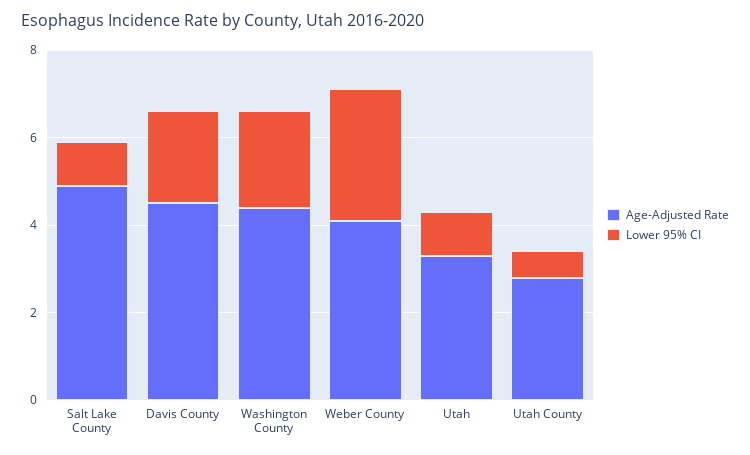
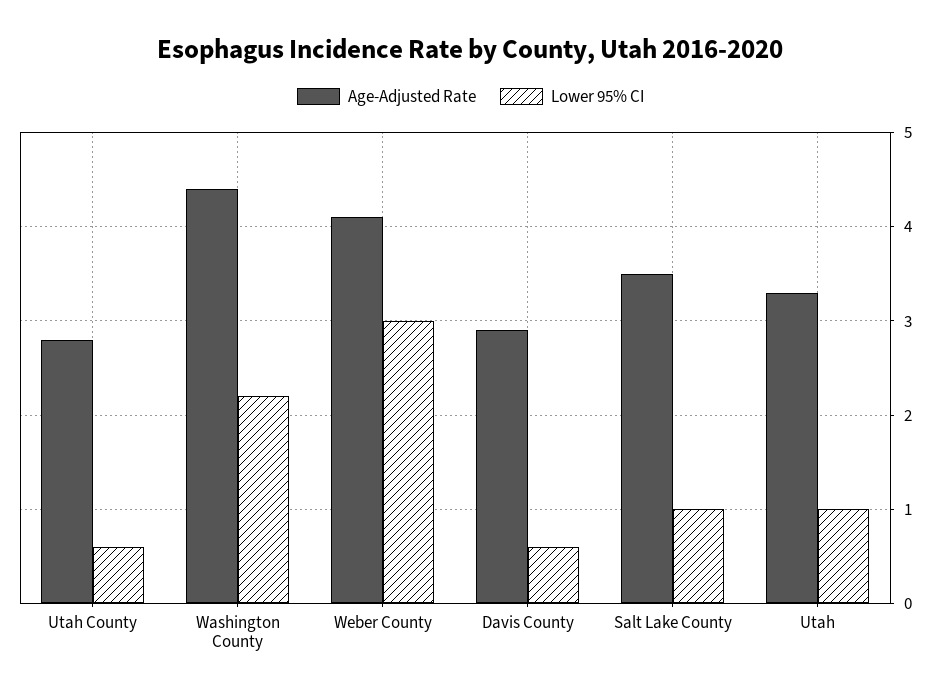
Age-Adjusted Rate, Salt Lake County: 5 -> 3.5
Age-Adjusted Rate, Davis County: 4.5 -> 2.9
Lower 95% CI, Davis County: 2 -> 0.6

